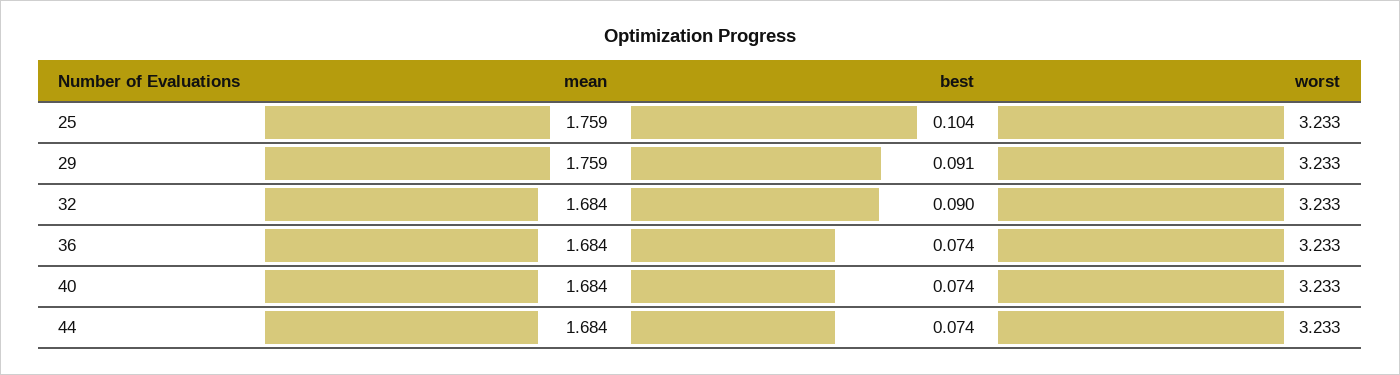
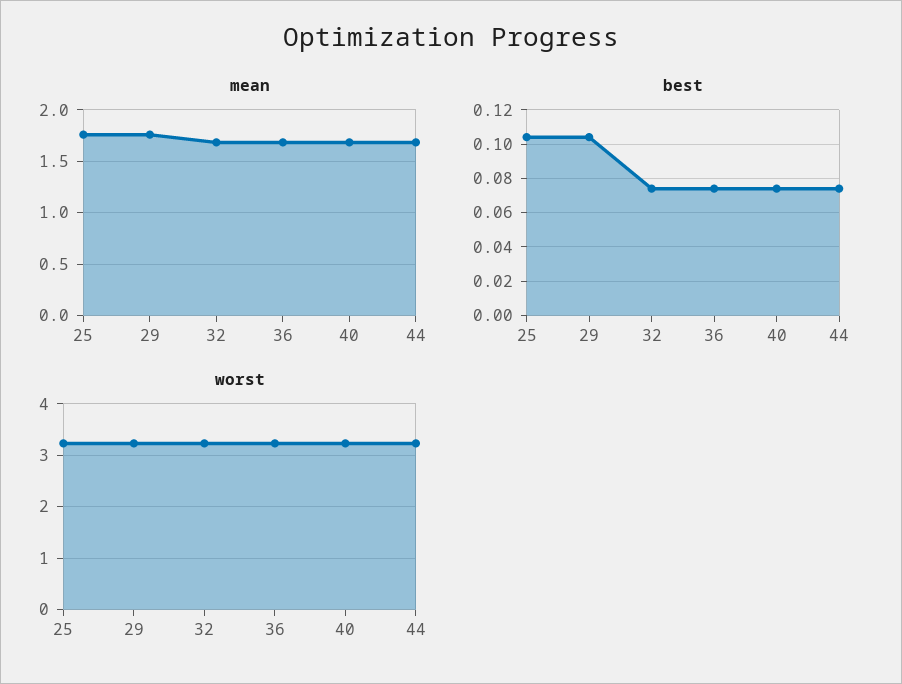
best, 29: 0.091 -> 0.105
best, 32: 0.09 -> 0.075

